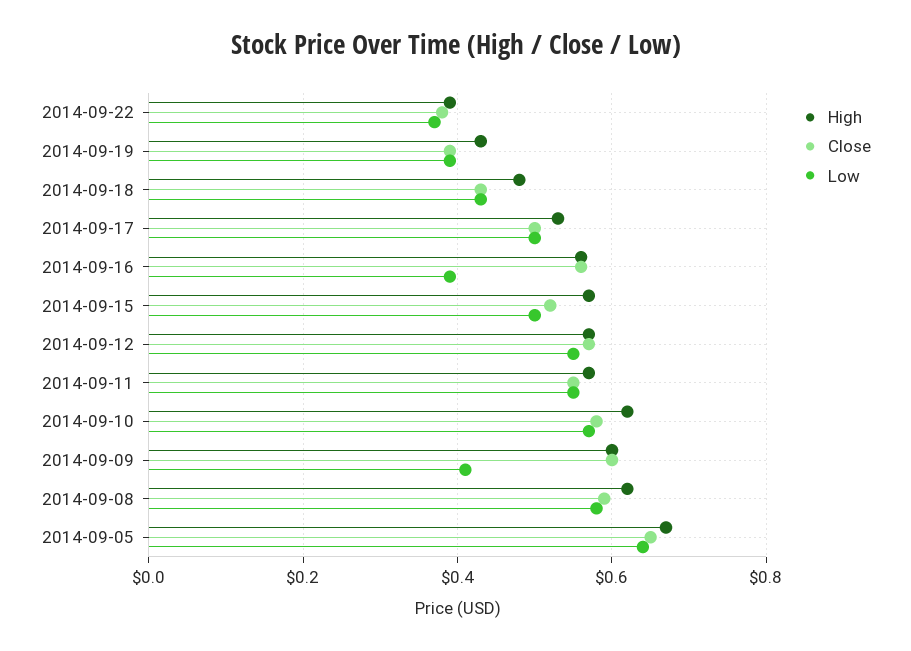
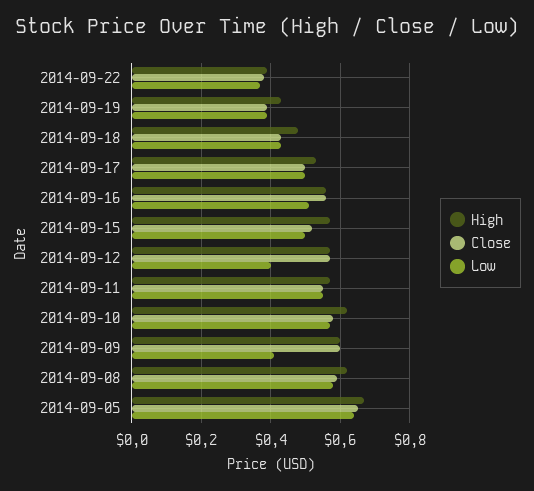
Low, 2014-09-16: 0.4 -> 0.5
Low, 2014-09-12: 0.55 -> 0.4

